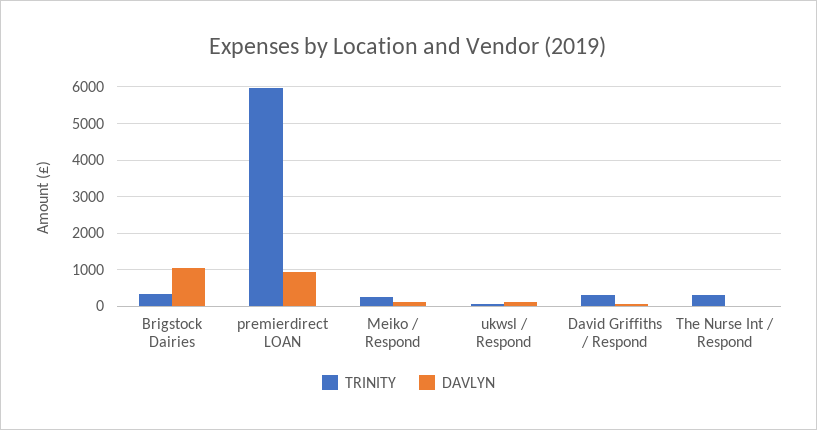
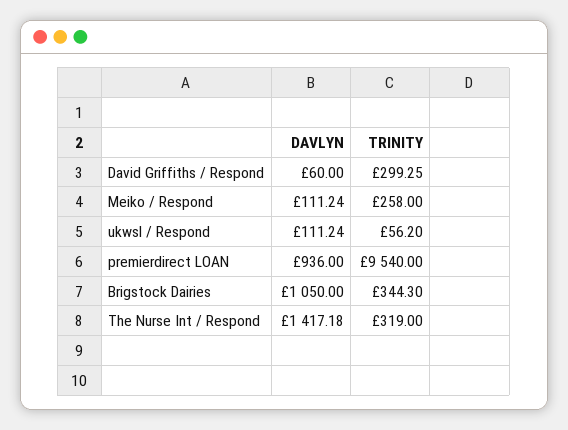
TRINITY, premierdirect LOAN: 6000 -> 9540
DAVLYN, The Nurse Int / Respond: 0 -> 1417.18

